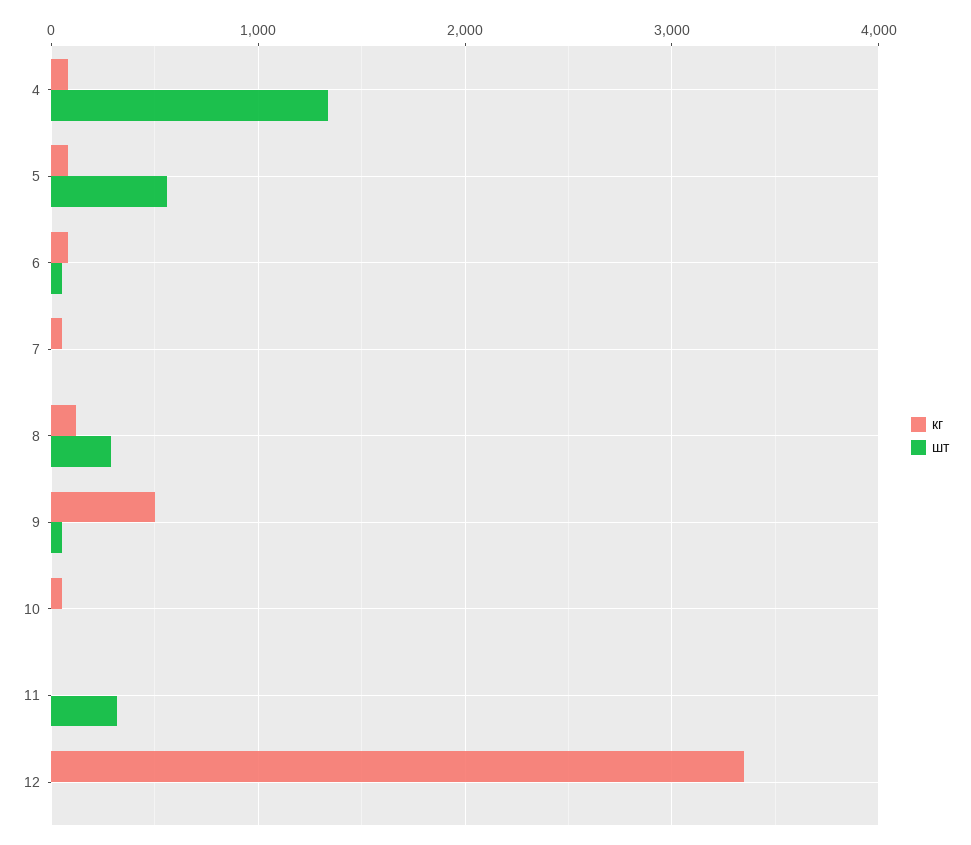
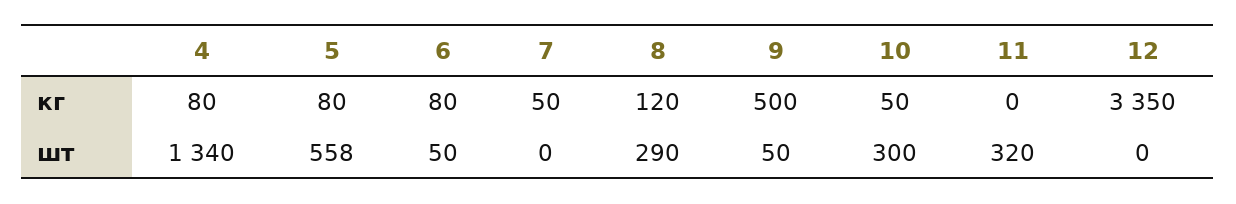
шт, 10: 0 -> 300

